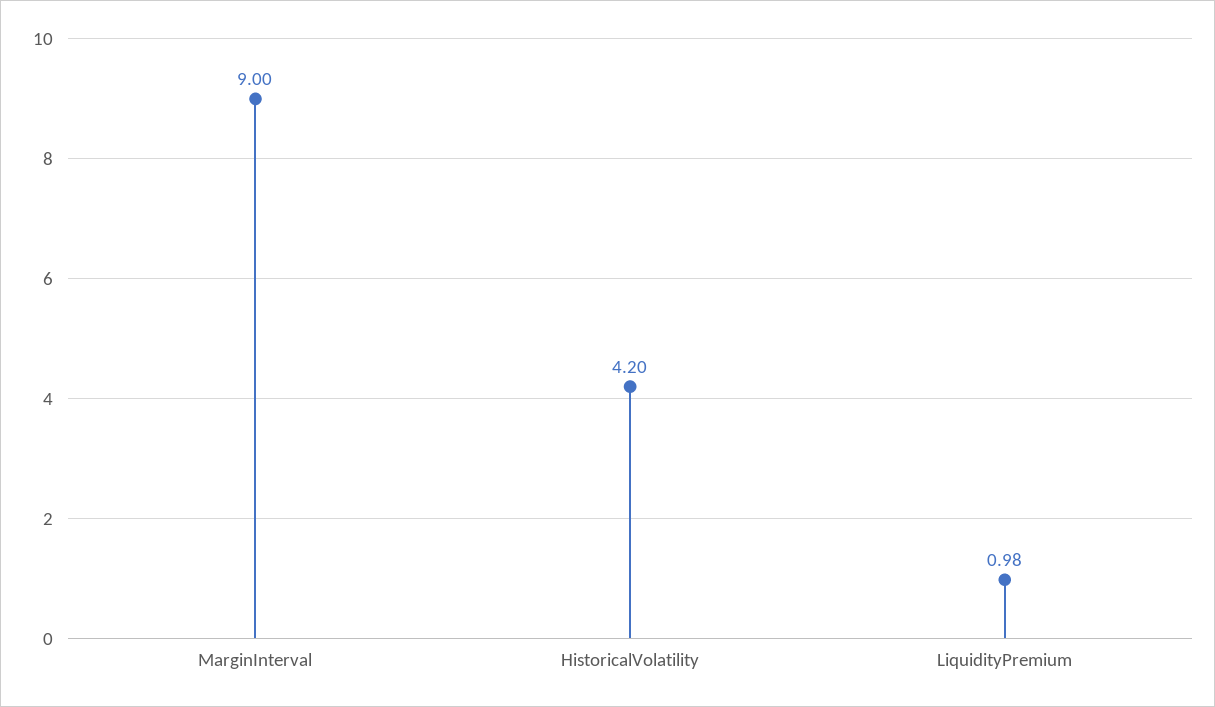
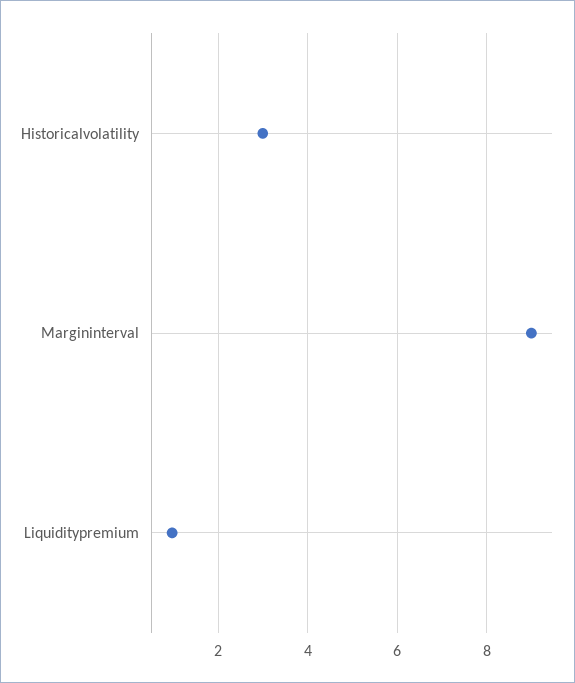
HistoricalVolatility: 4.2 -> 3

